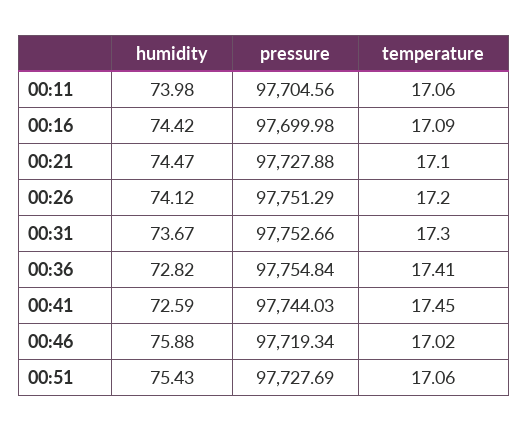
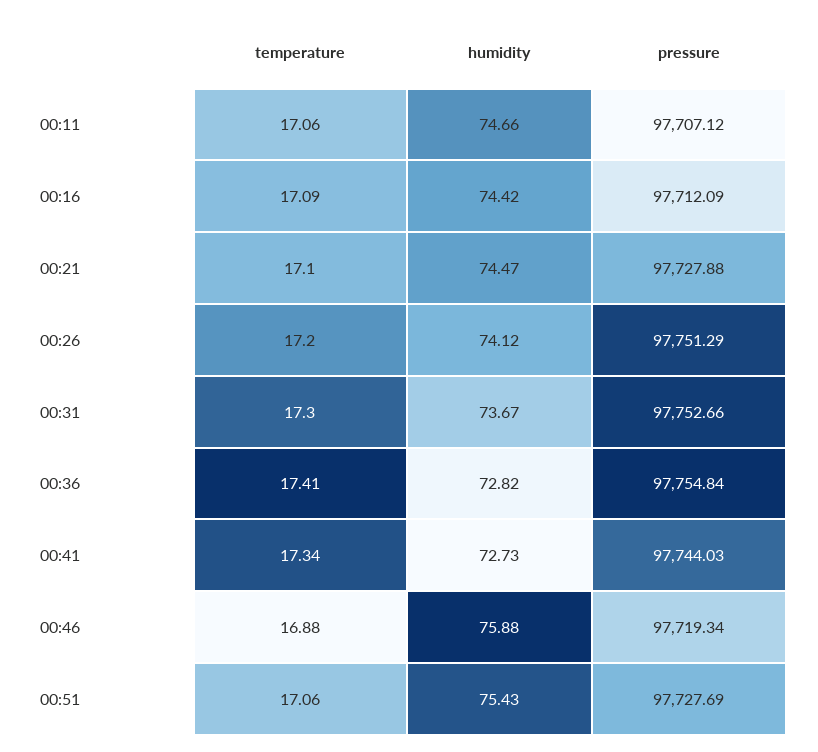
humidity, 00:11: 73.98 -> 74.66
pressure, 00:11: 97704.56 -> 97707.12
pressure, 00:16: 97699.98 -> 97712.09
humidity, 00:41: 72.59 -> 72.73
temperature, 00:41: 17.45 -> 17.34
temperature, 00:46: 17.02 -> 16.88

